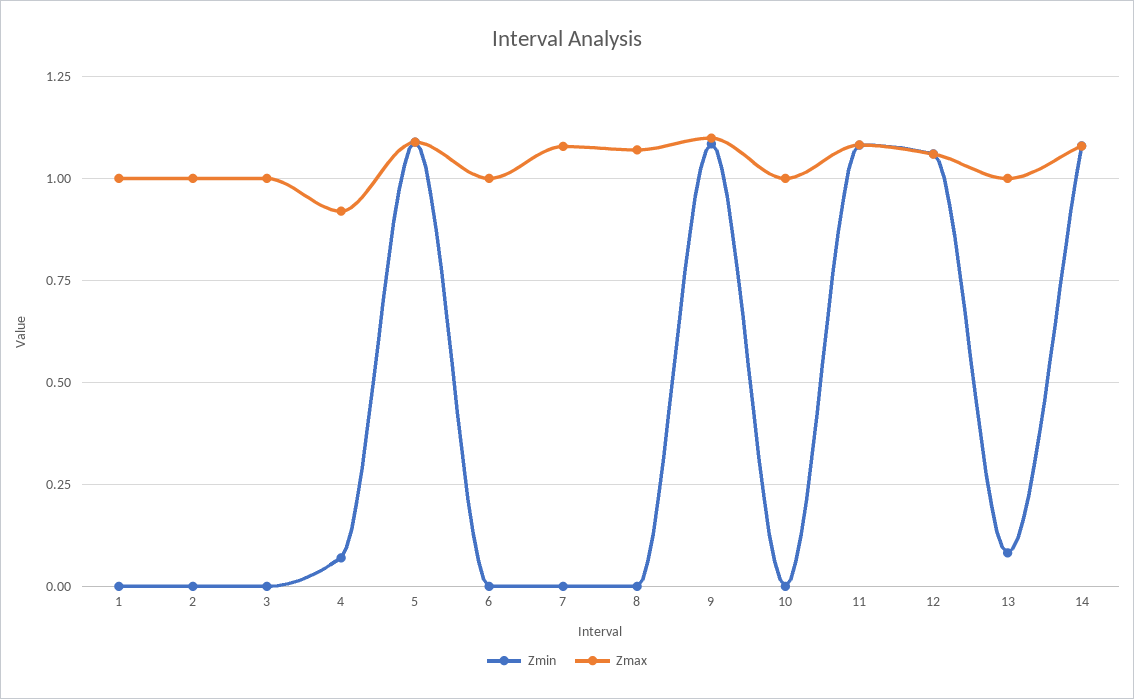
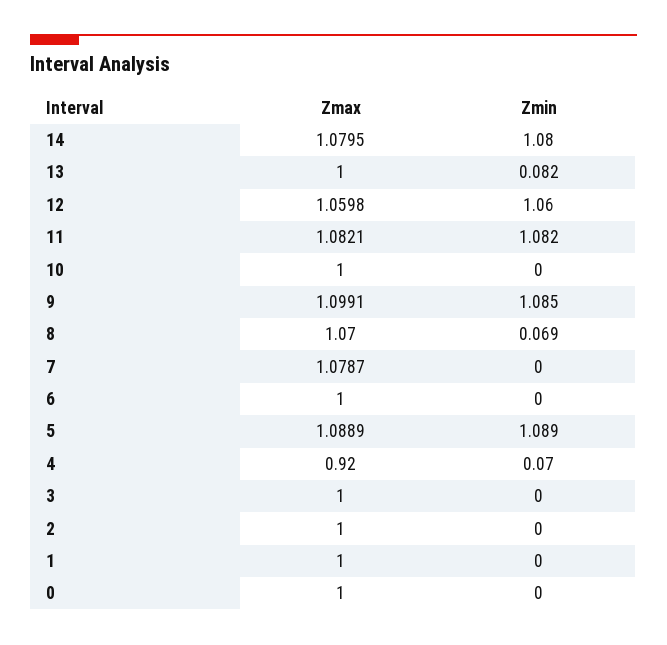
Zmin, 8: 0 -> 0.069
Zmax, 0: none -> 1
Zmin, 0: none -> 0

